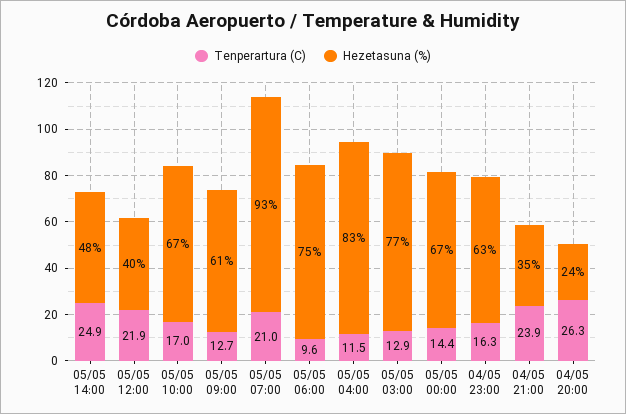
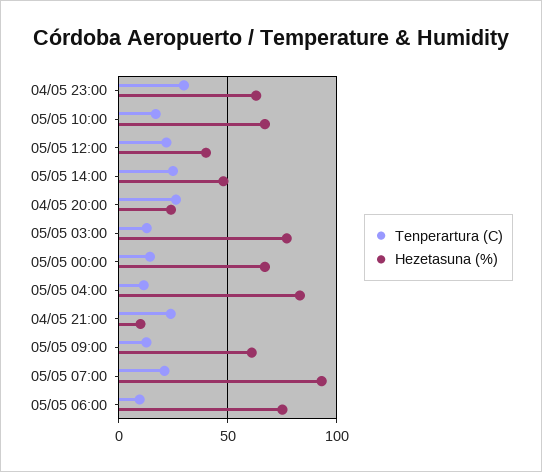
Tenperartura (C), 04/05 23:00: 16.3 -> 30
Hezetasuna (%), 04/05 21:00: 35 -> 10

